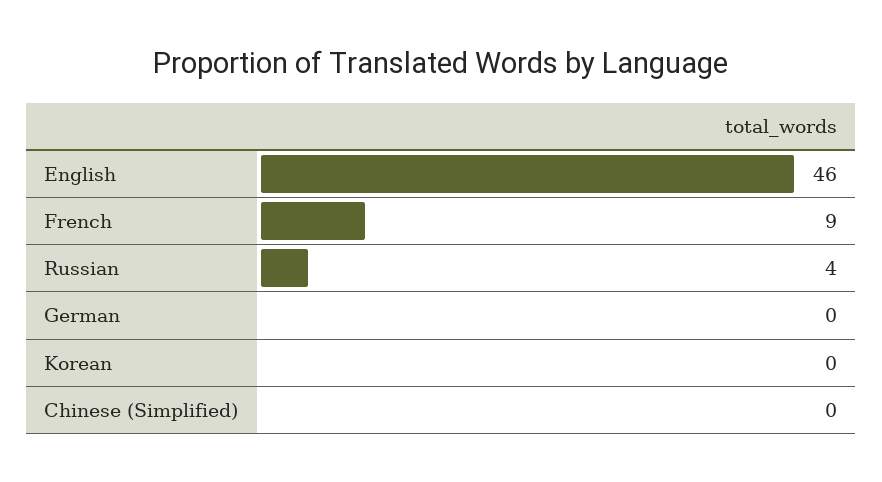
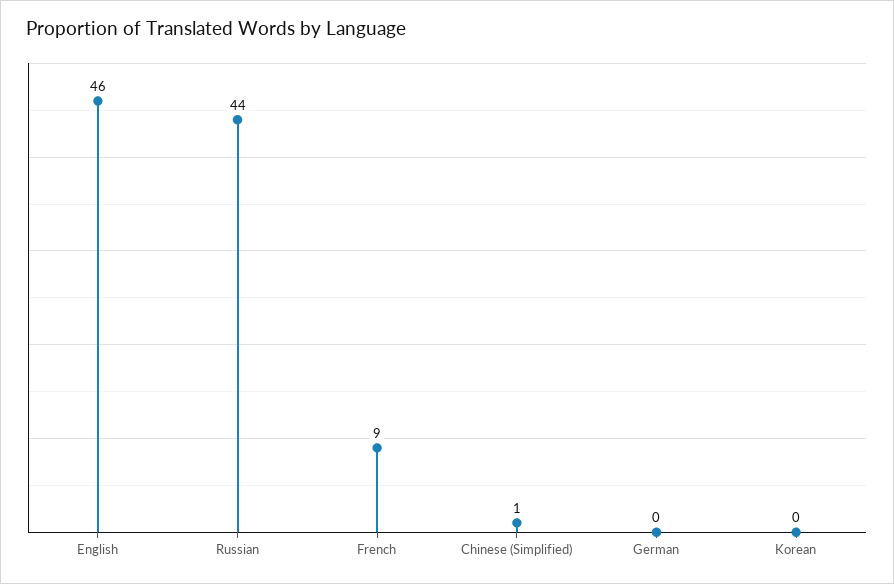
Russian: 4 -> 44
Chinese (Simplified): 0 -> 1

